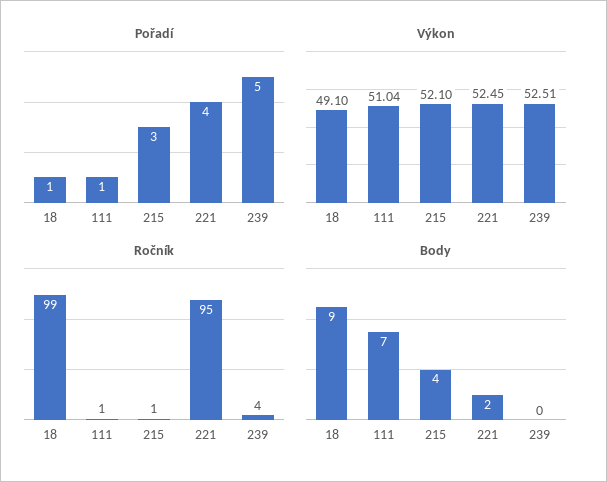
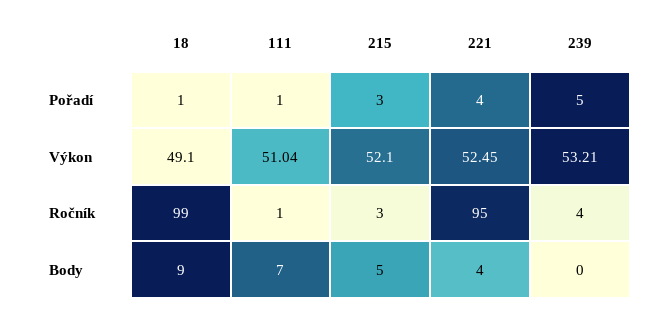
Výkon, 239: 52.51 -> 53.21
Ročník, 215: 1 -> 3
Body, 215: 4 -> 5
Body, 221: 2 -> 4

